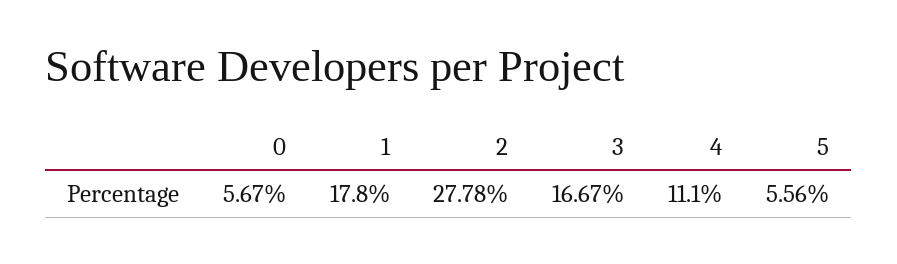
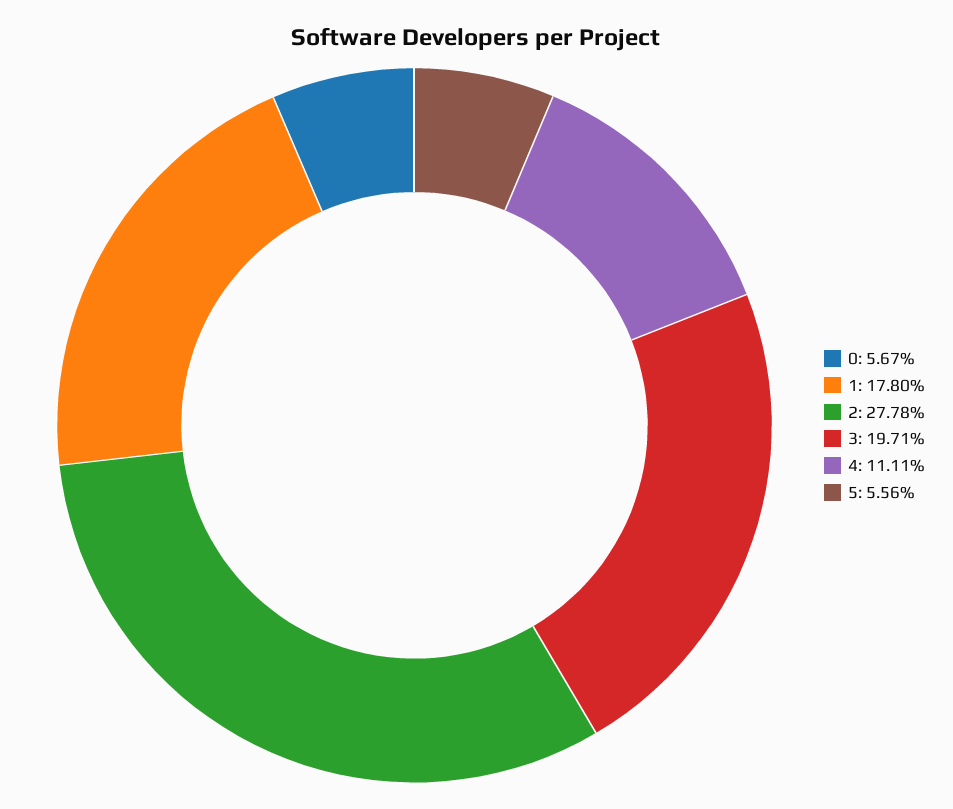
3: 16.67 -> 19.71
4: 11.1 -> 11.11

